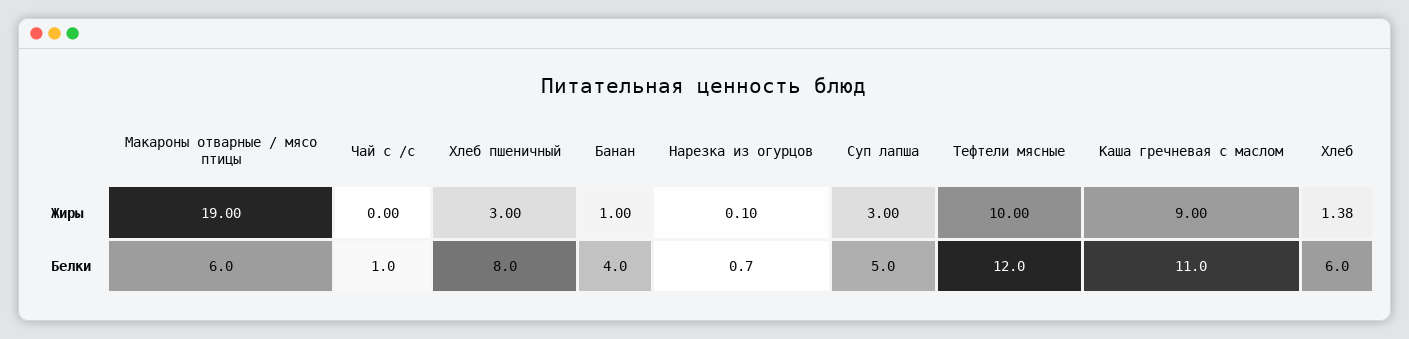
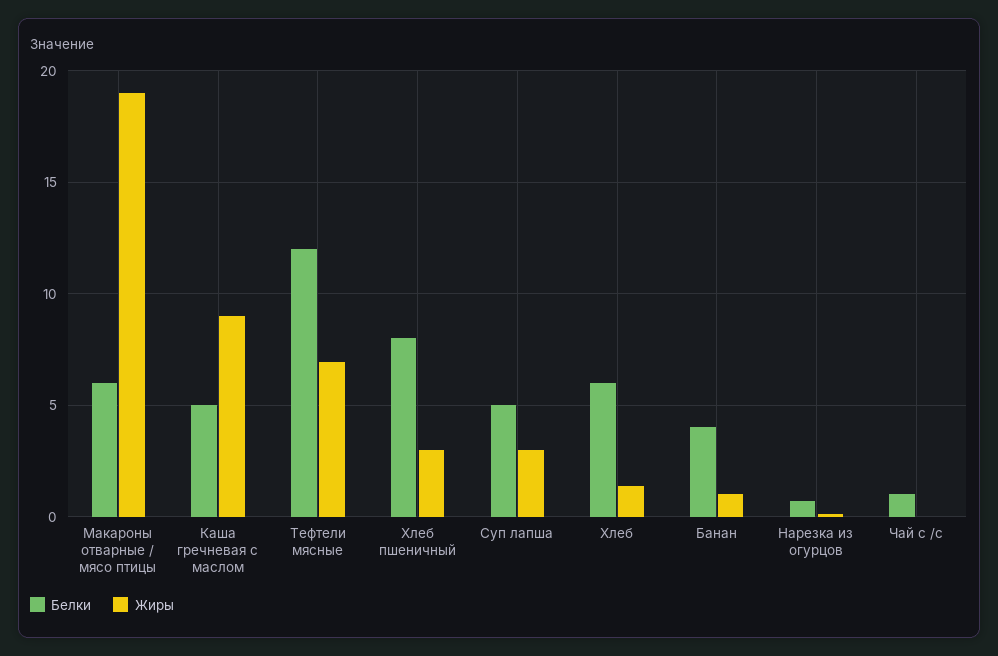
Жиры, Тефтели мясные: 10 -> 7
Белки, Каша гречневая с маслом: 11 -> 5

